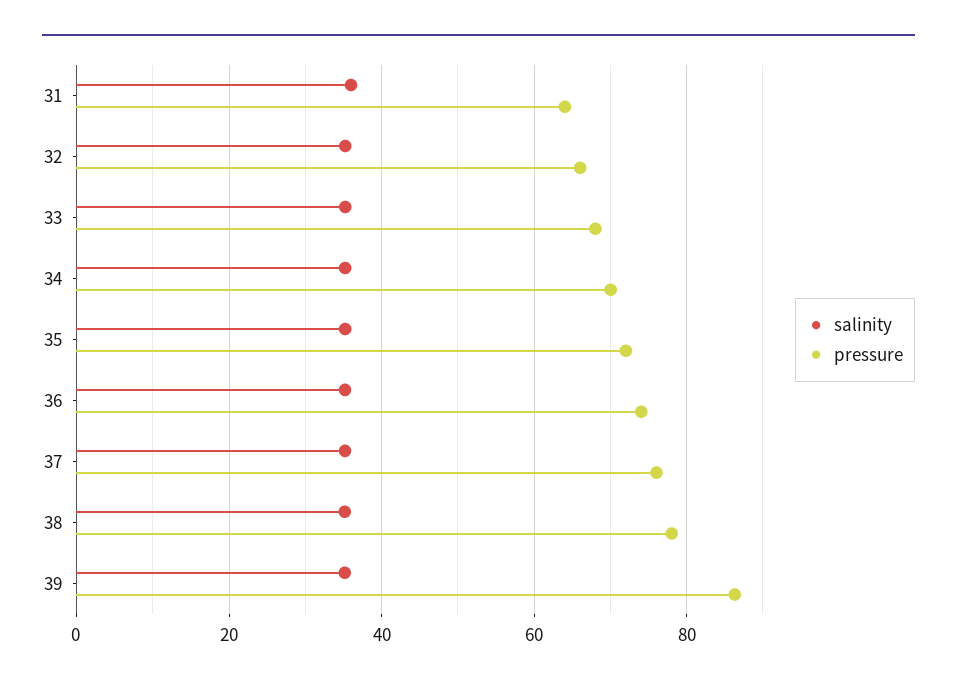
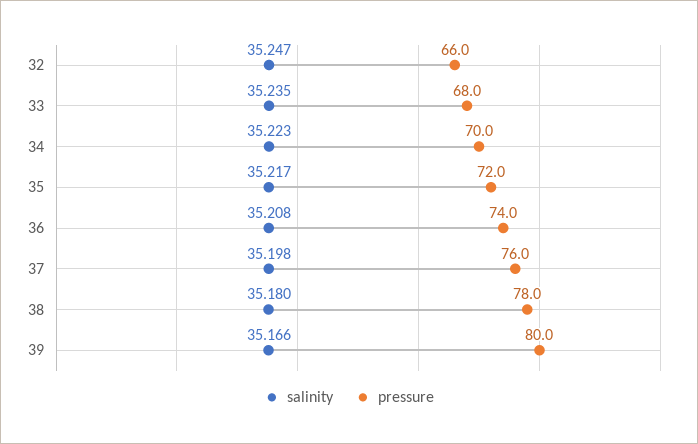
salinity, 31: 36 -> none
pressure, 31: 64 -> none
pressure, 39: 86 -> 80

